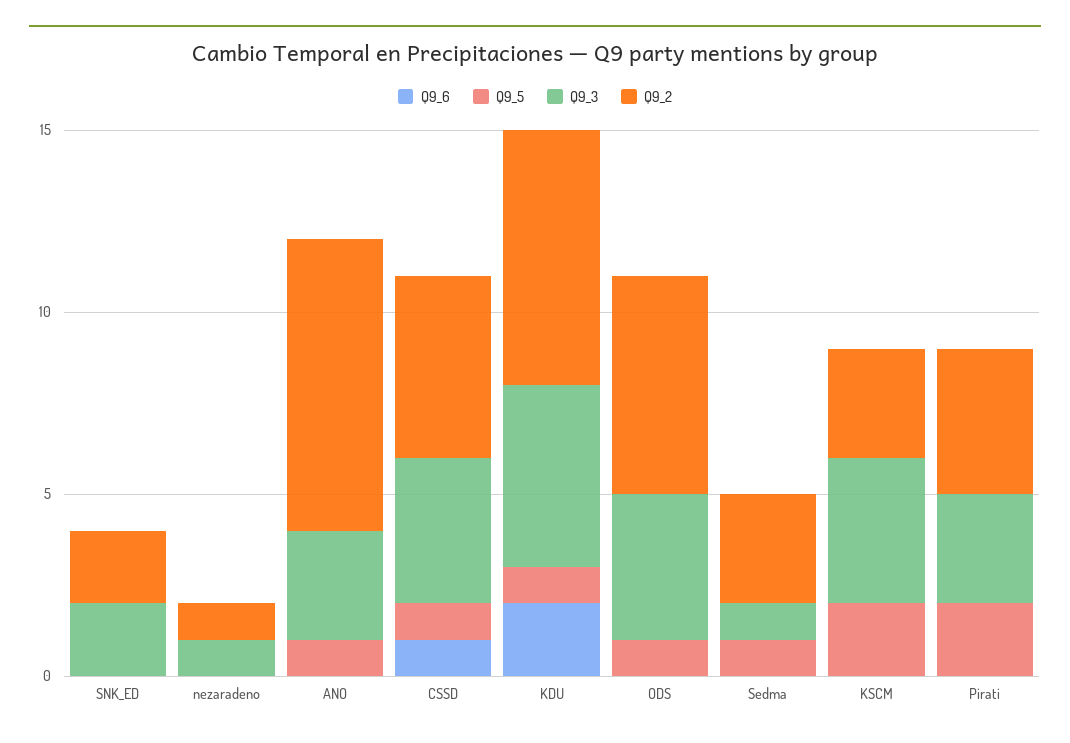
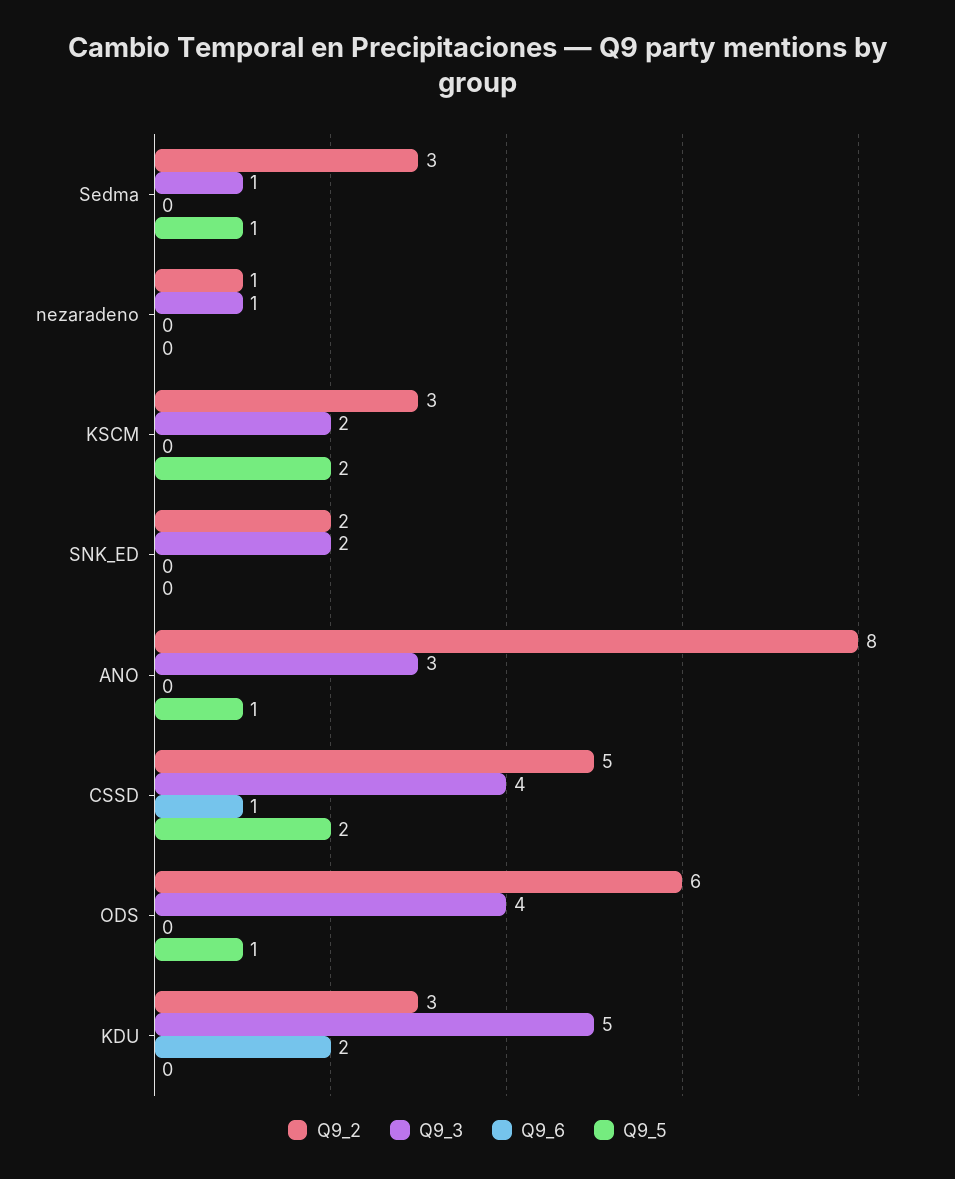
Q9_5, CSSD: 1 -> 2
Q9_5, KDU: 1 -> 0
Q9_2, KDU: 7 -> 3
Q9_3, KSCM: 4 -> 2
Q9_6, Pirati: 0 -> none
Q9_5, Pirati: 2 -> none
Q9_3, Pirati: 3 -> none
Q9_2, Pirati: 4 -> none

